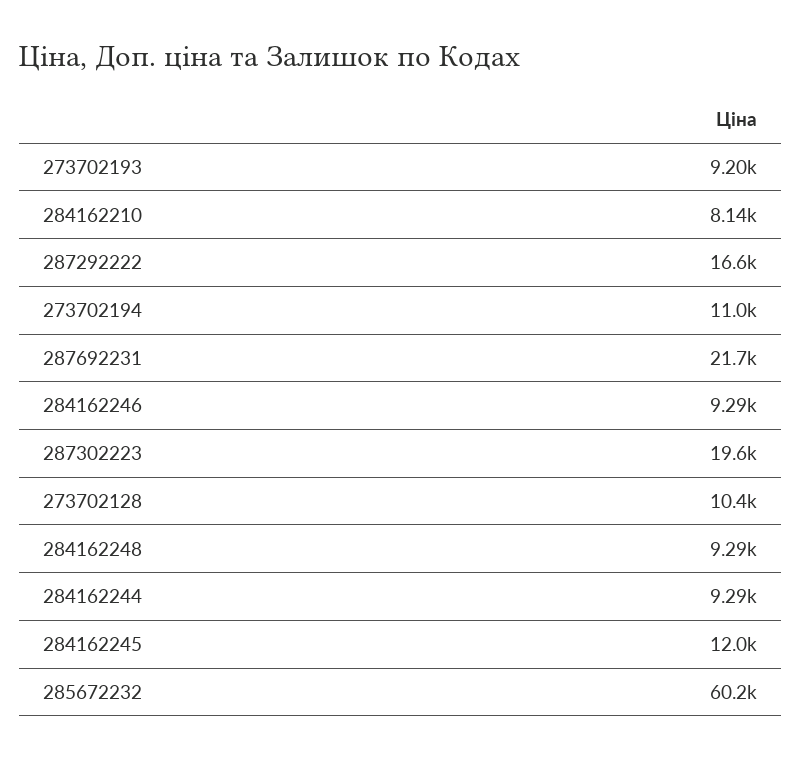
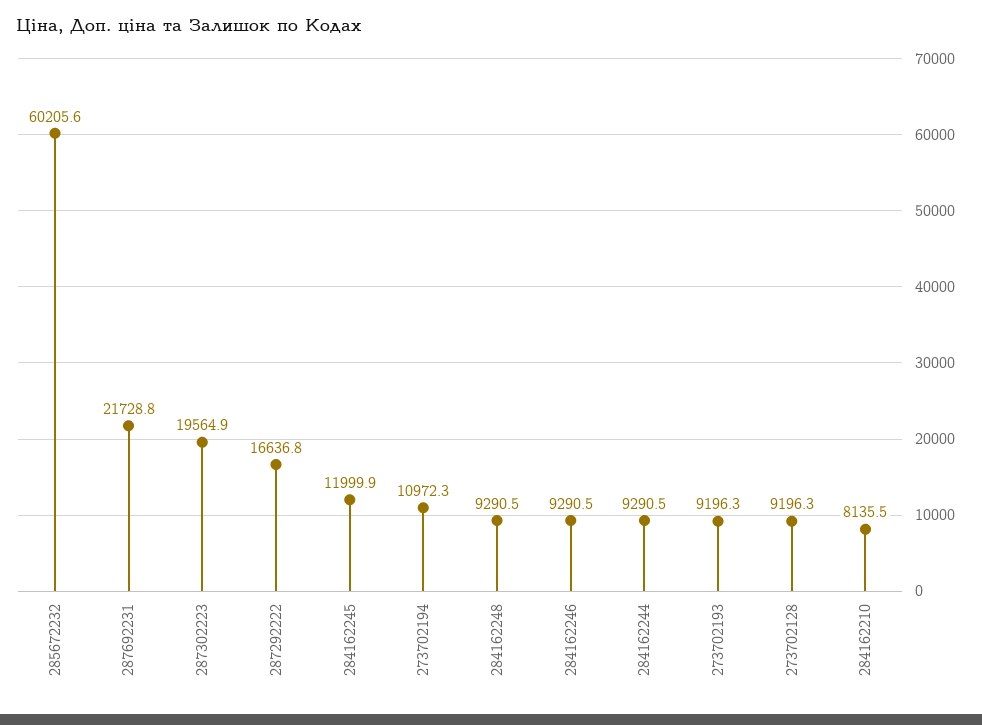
273702128: 10400 -> 9196.3

